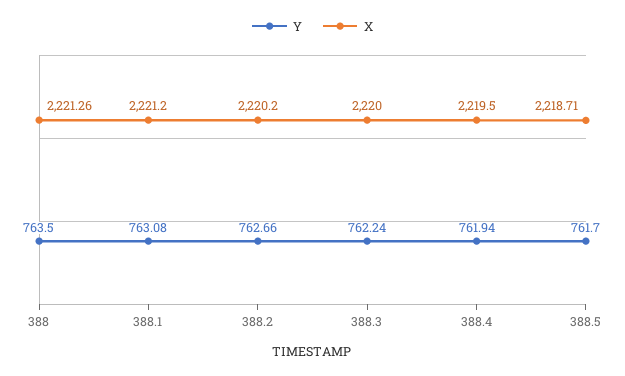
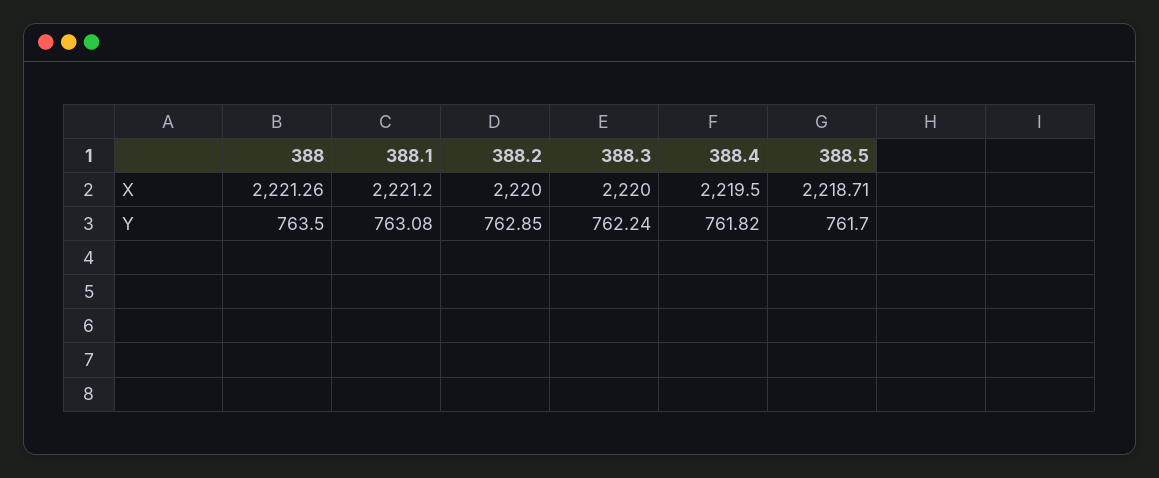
Y, 388.2: 762.66 -> 762.85
X, 388.2: 2220.2 -> 2220
Y, 388.4: 761.94 -> 761.82

